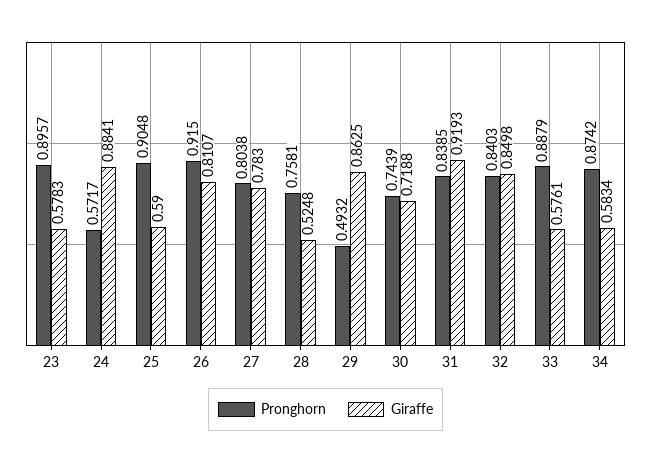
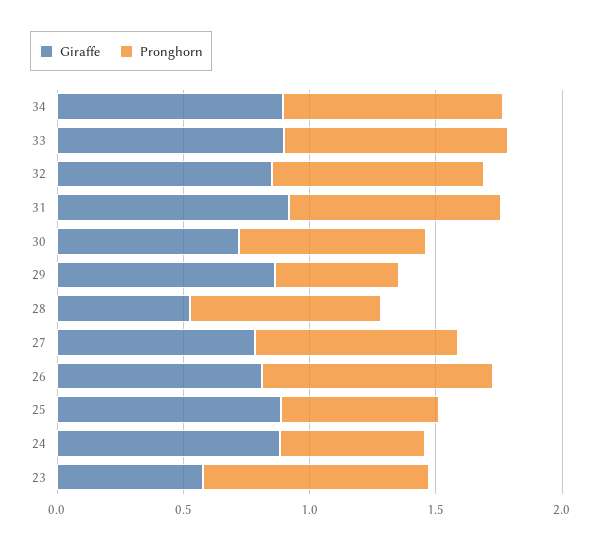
Pronghorn, 25: 0.9048 -> 0.6
Giraffe, 25: 0.59 -> 0.9
Giraffe, 33: 0.5761 -> 0.9
Giraffe, 34: 0.5834 -> 0.9

